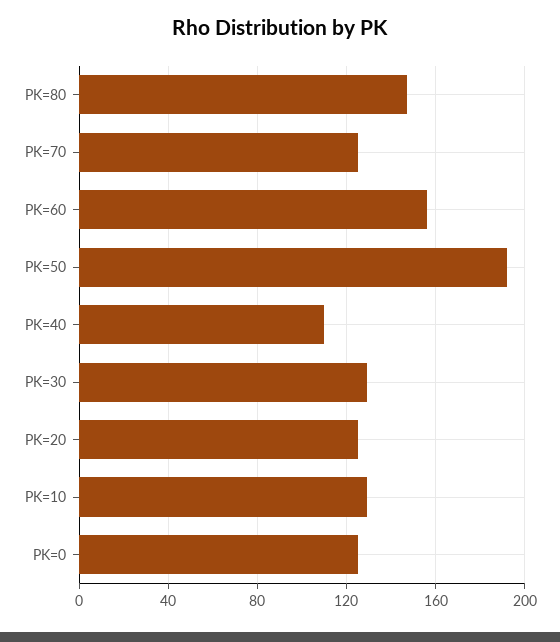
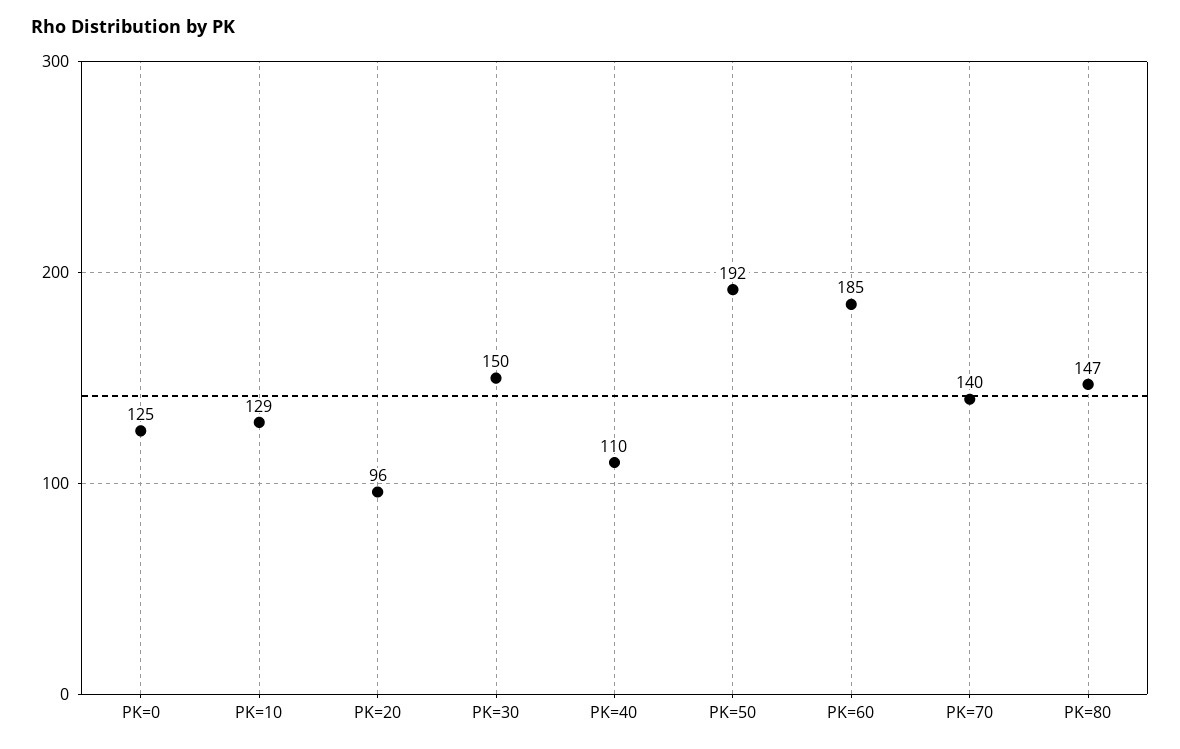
PK=70: 125 -> 140
PK=60: 155 -> 185
PK=30: 130 -> 150
PK=20: 125 -> 96

